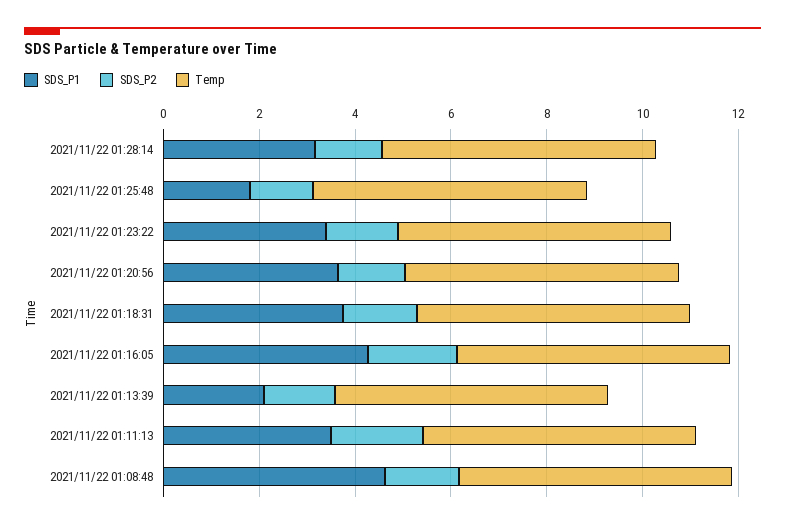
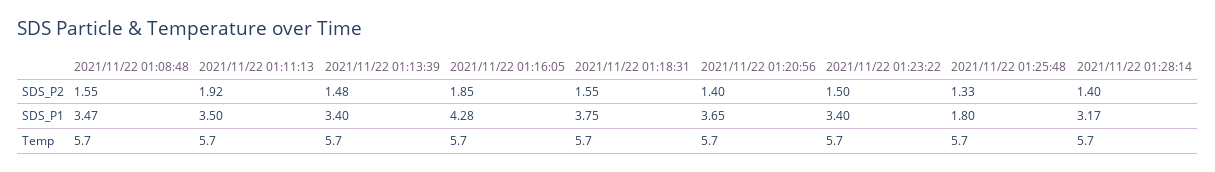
SDS_P1, 2021/11/22 01:13:39: 2 -> 3.4
SDS_P1, 2021/11/22 01:08:48: 4.5 -> 3.47

